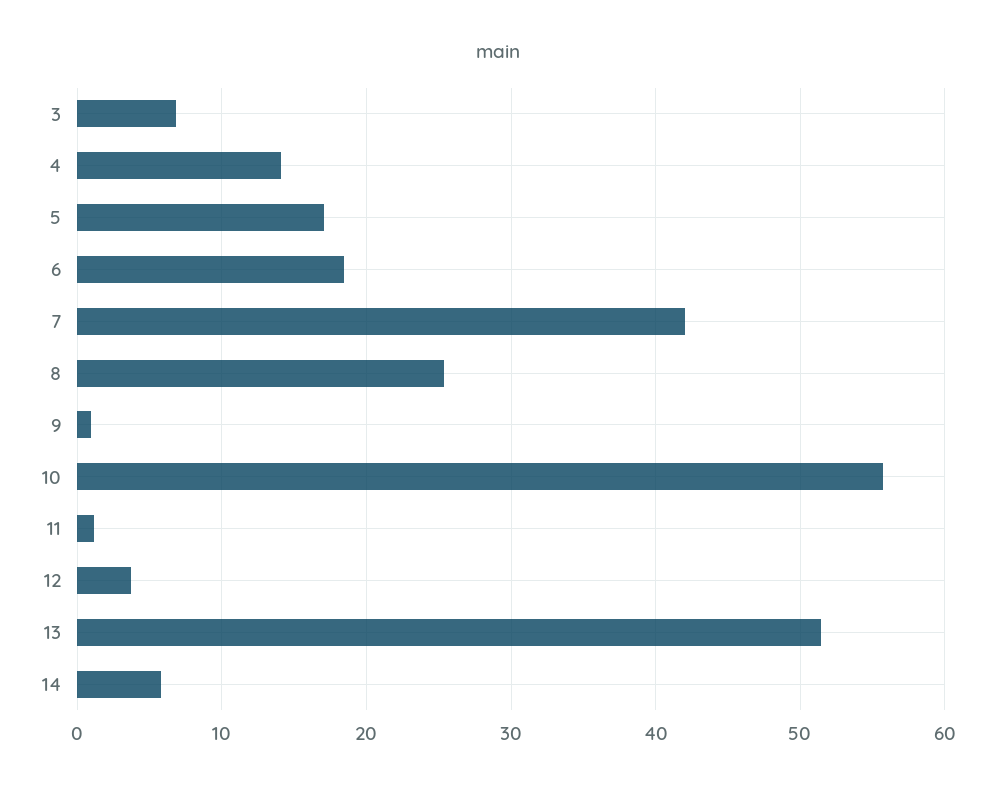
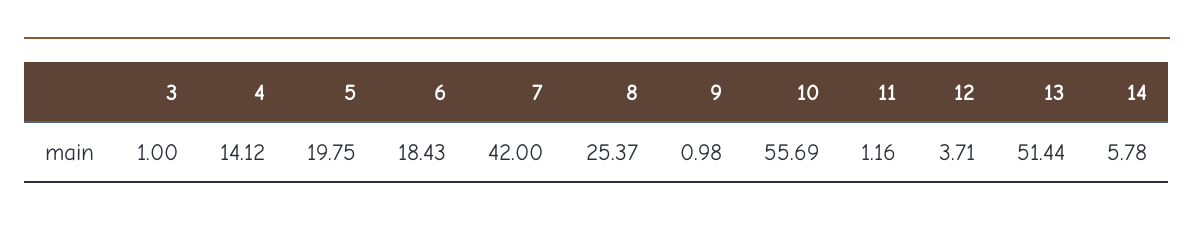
3: 7 -> 1
5: 17 -> 19.75

